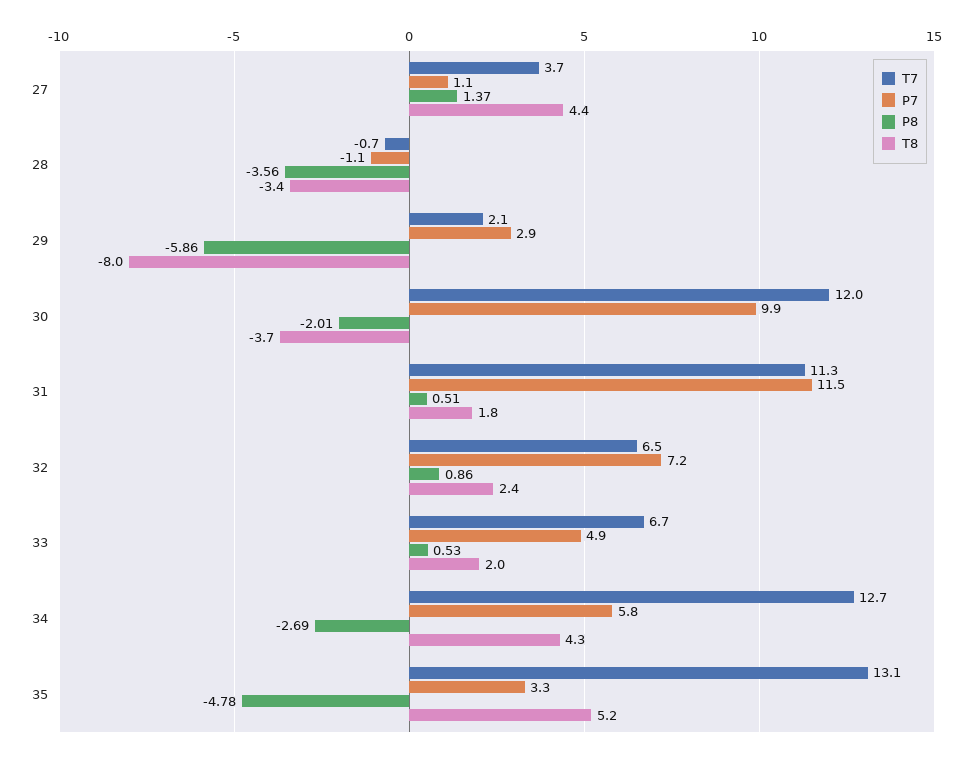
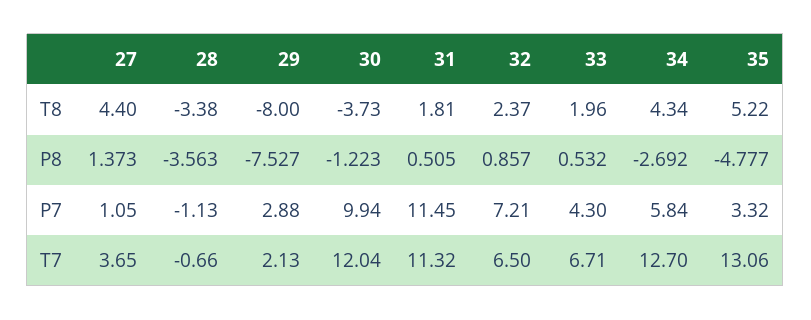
P8, 29: -5.86 -> -7.527
P8, 30: -2.01 -> -1.223
P7, 33: 4.9 -> 4.3

